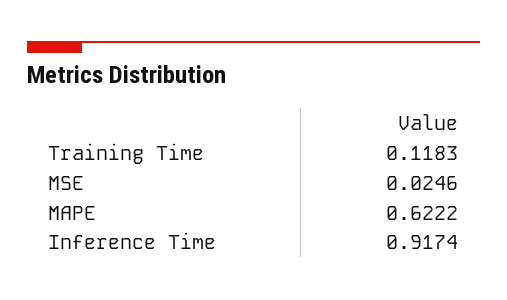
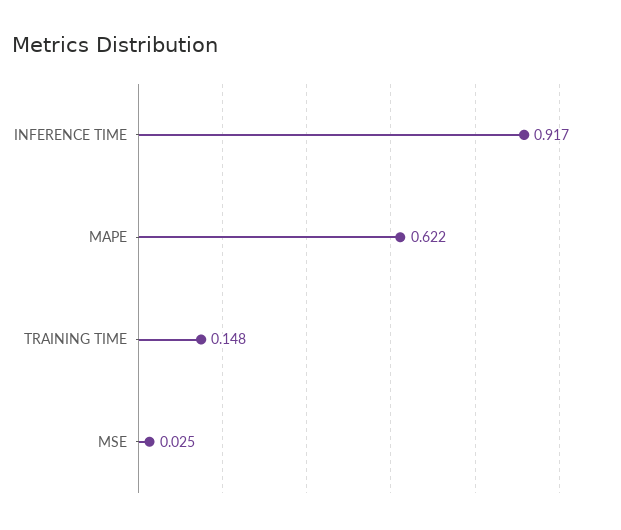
Training Time: 0.1183 -> 0.148

